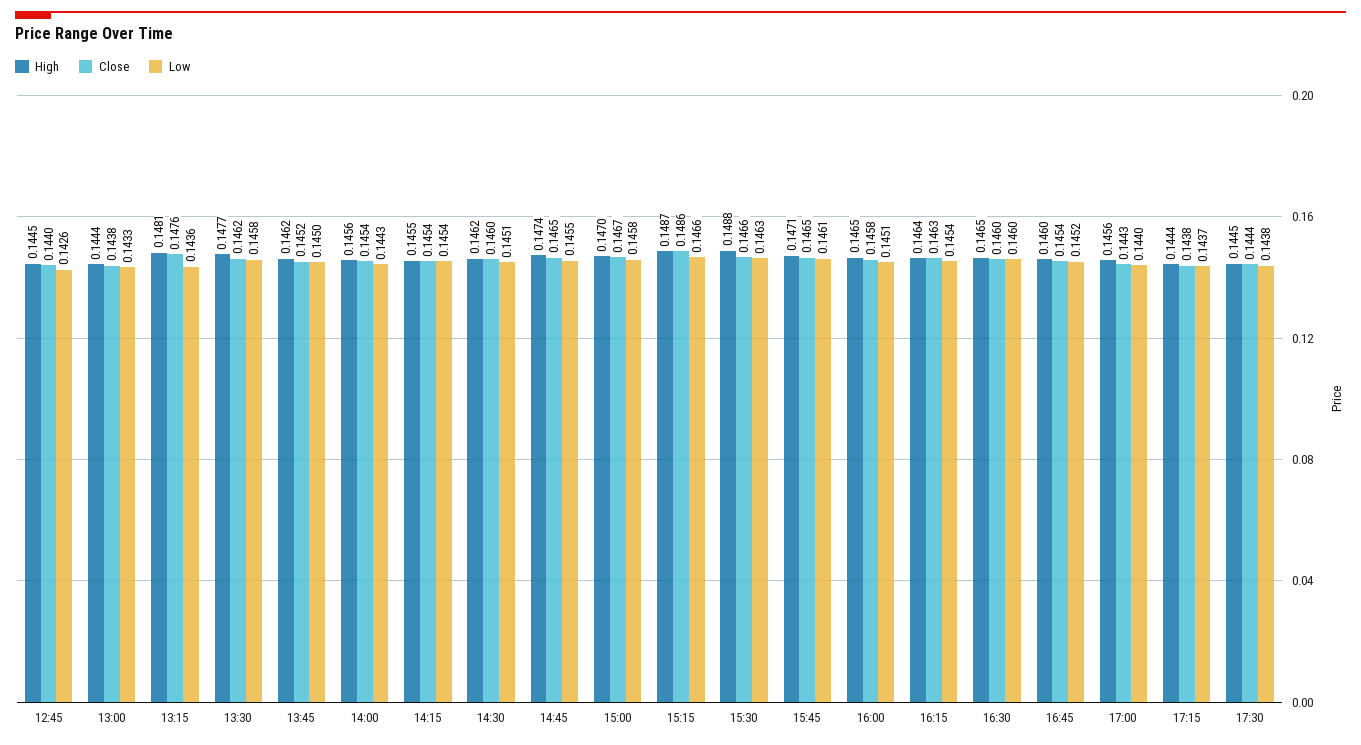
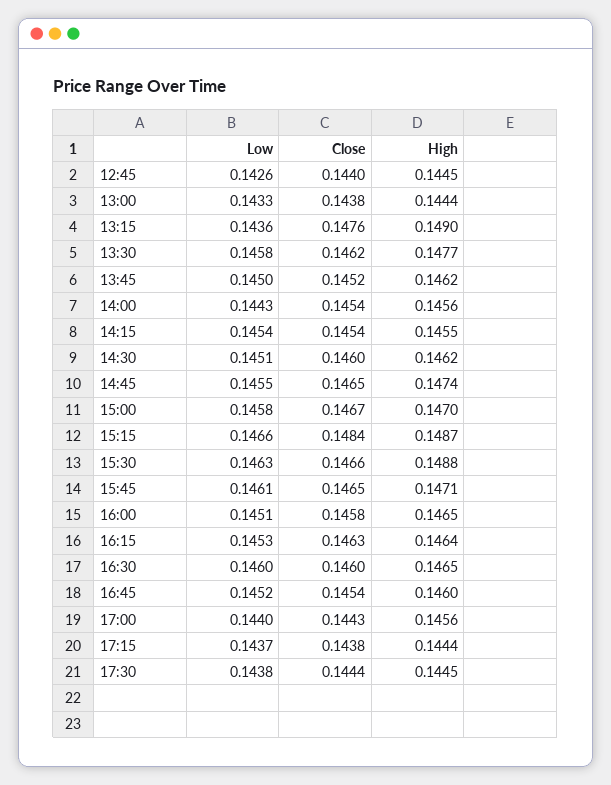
High, 13:15: 0.1481 -> 0.149
Close, 15:15: 0.1486 -> 0.1484
Low, 16:15: 0.1454 -> 0.1453

